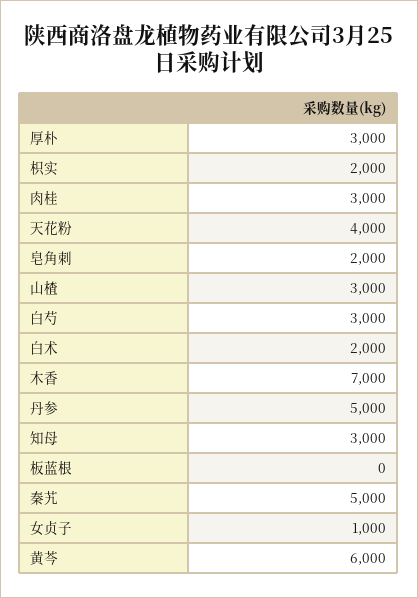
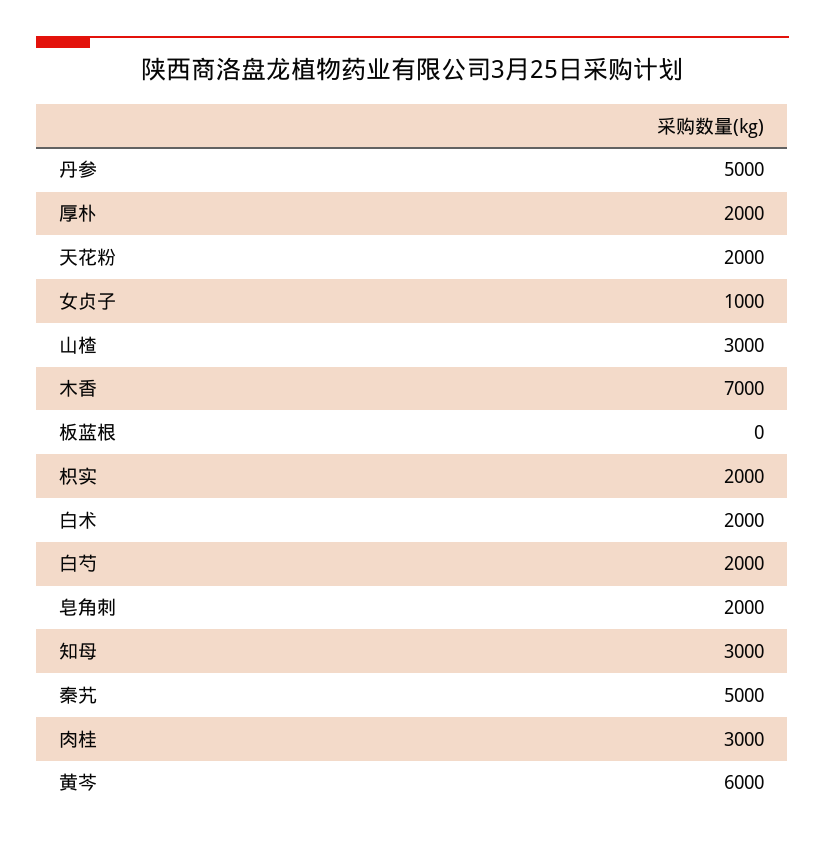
厚朴: 3000 -> 2000
天花粉: 4000 -> 2000
白芍: 3000 -> 2000

